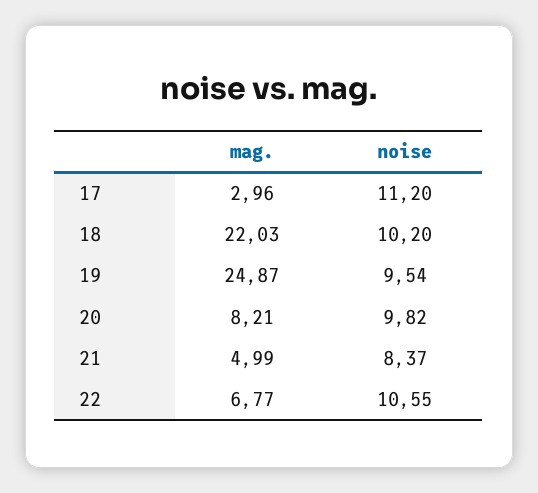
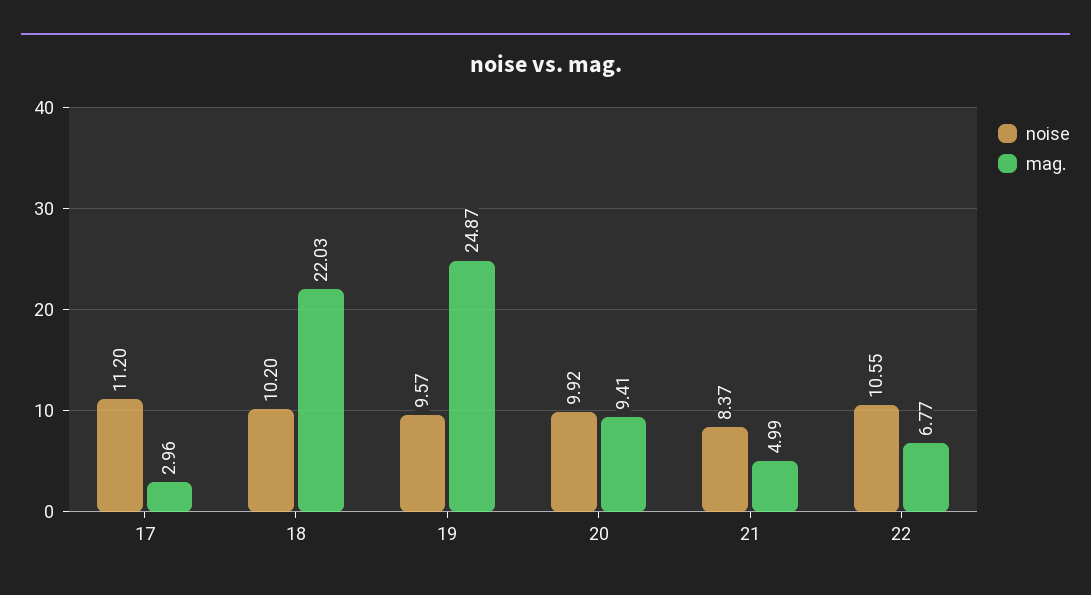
noise, 19: 9.54 -> 9.57
mag., 20: 8.21 -> 9.41
noise, 20: 9.82 -> 9.92

